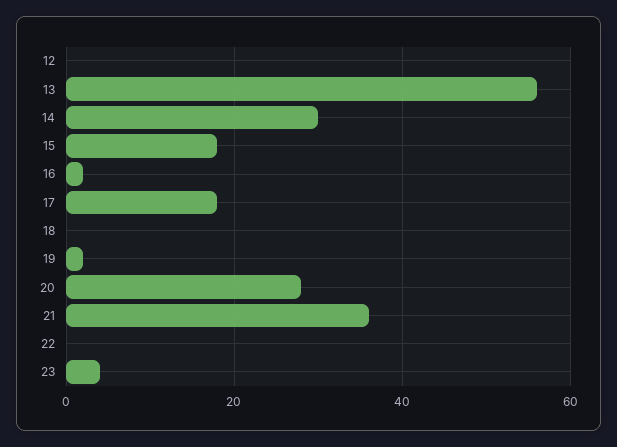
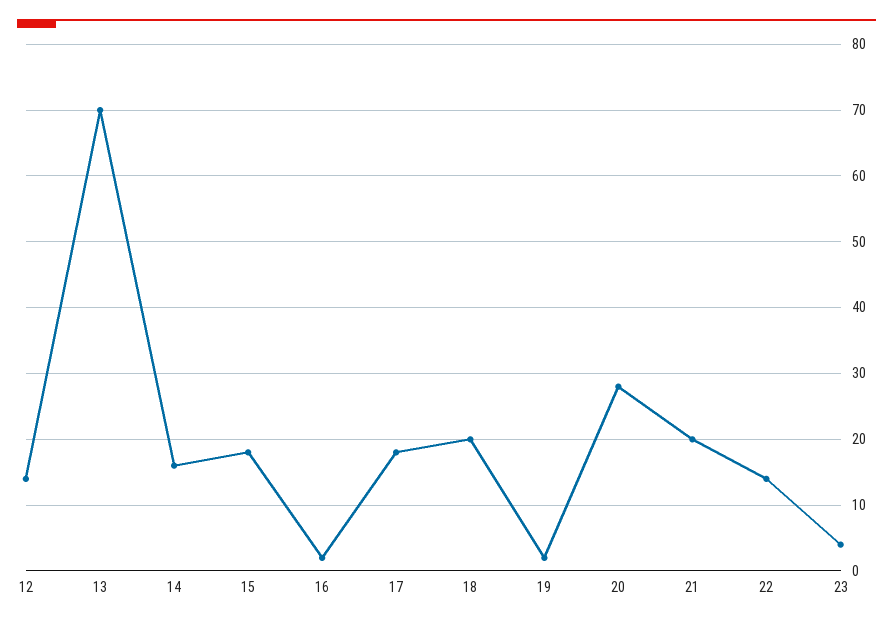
12: 0 -> 14
13: 55 -> 70
14: 30 -> 16
18: 0 -> 20
21: 35 -> 20
22: 0 -> 14

